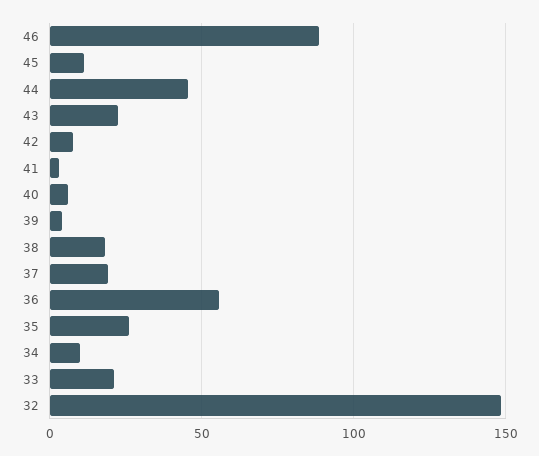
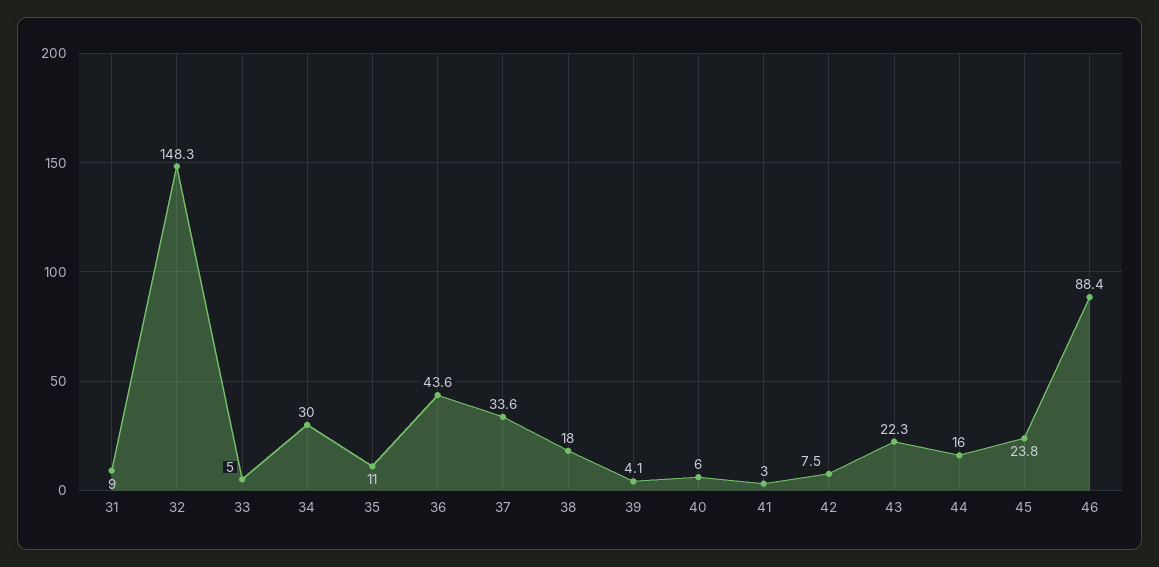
45: 10 -> 23.8
44: 45 -> 16
37: 20 -> 33.6
36: 55 -> 43.6
35: 25 -> 11
34: 10 -> 30
33: 20 -> 5
31: none -> 9

